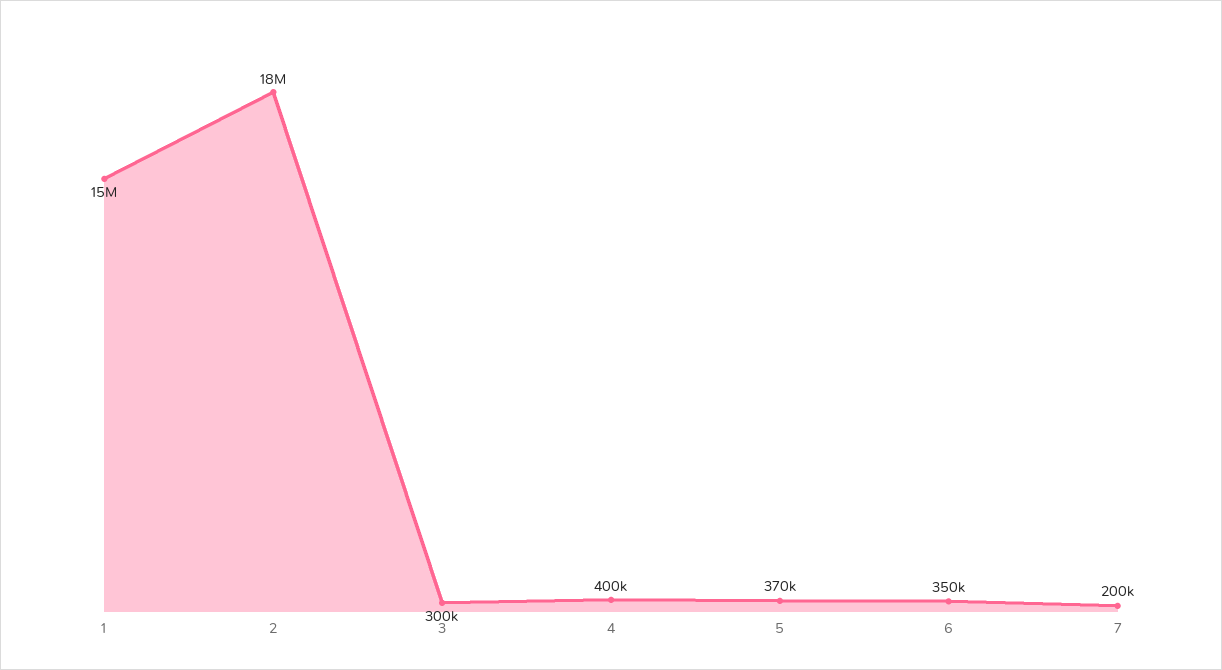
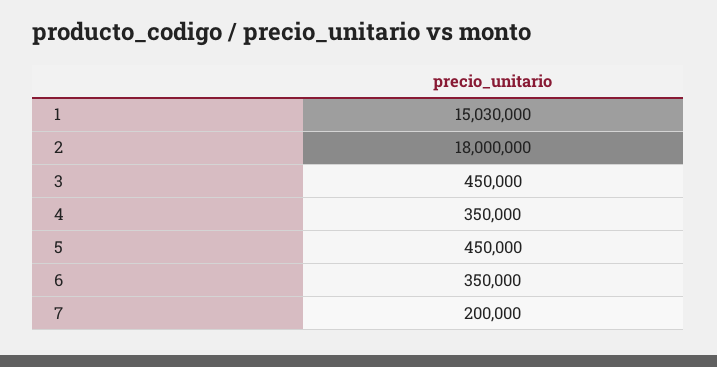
3: 300000 -> 450000
4: 400000 -> 350000
5: 370000 -> 450000

